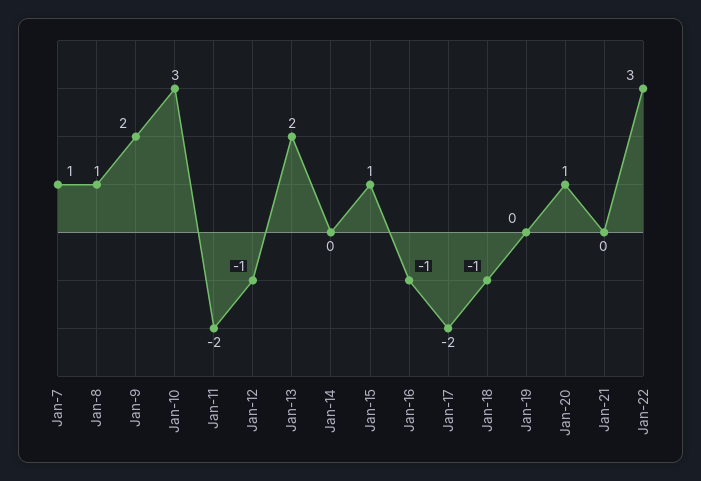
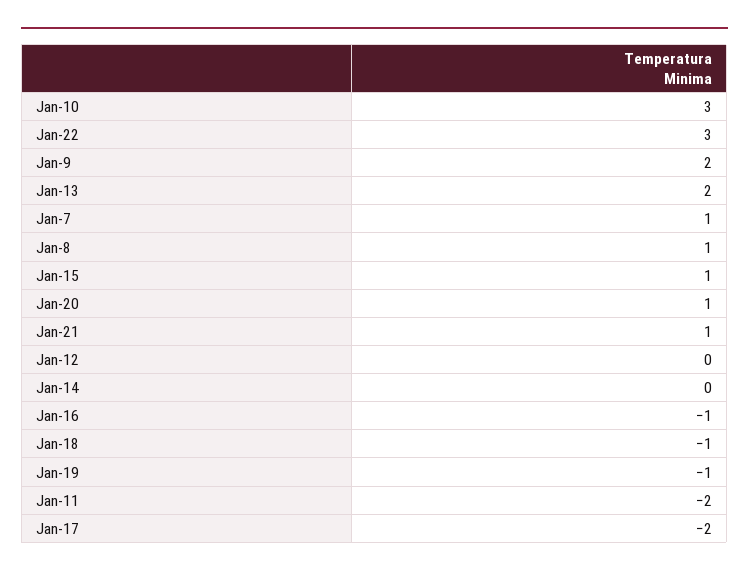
Jan-12: -1 -> 0
Jan-19: 0 -> -1
Jan-21: 0 -> 1

